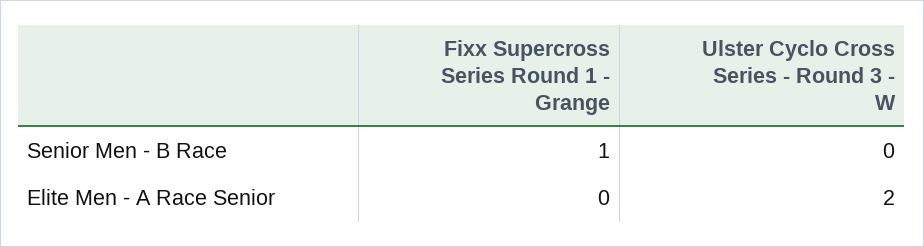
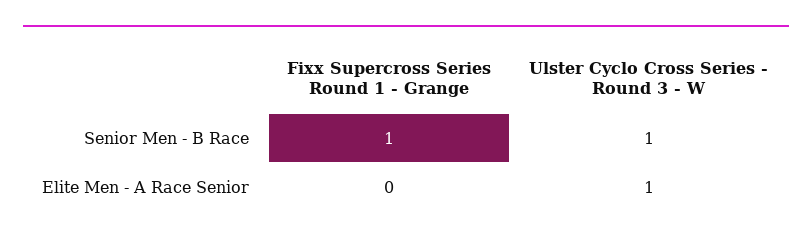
Ulster Cyclo Cross Series - Round 3 - W, Senior Men - B Race: 0 -> 1
Ulster Cyclo Cross Series - Round 3 - W, Elite Men - A Race Senior: 2 -> 1

